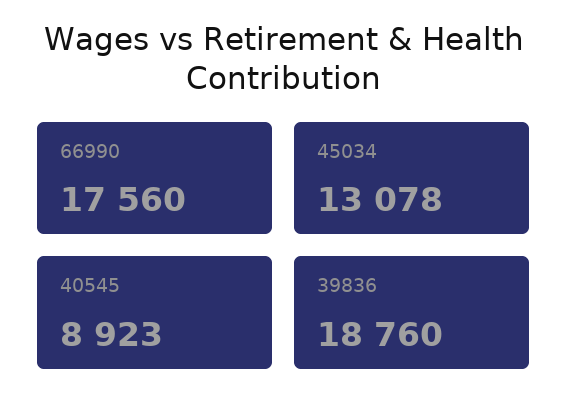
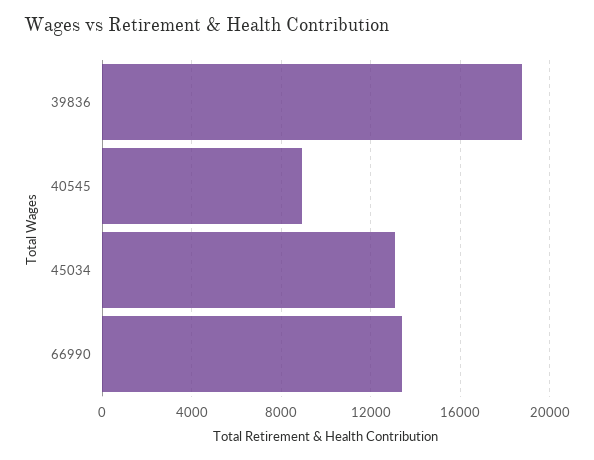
66990: 17560 -> 13500

